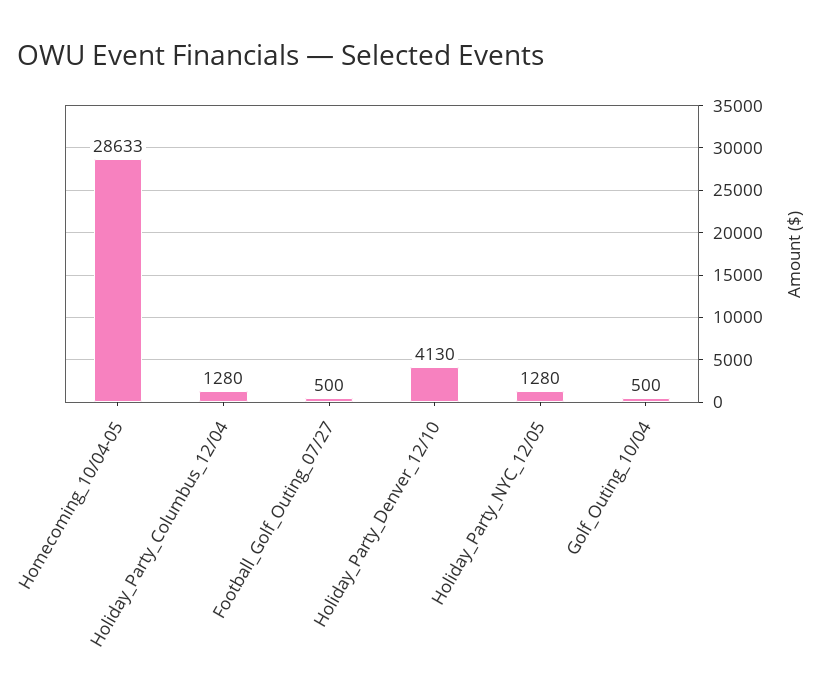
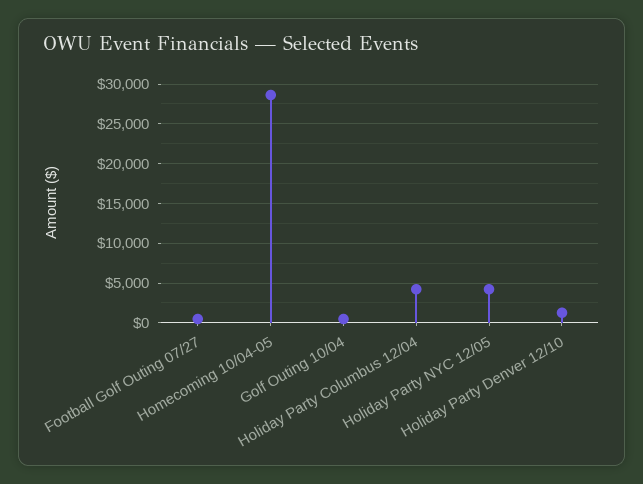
Holiday_Party_Columbus_12/04: 1280 -> 4000
Holiday_Party_Denver_12/10: 4130 -> 1000
Holiday_Party_NYC_12/05: 1280 -> 4000

